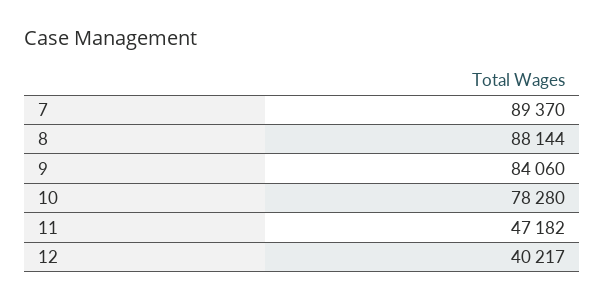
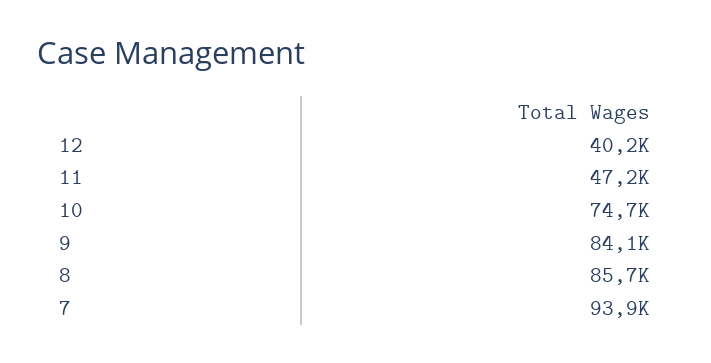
7: 89370 -> 93900
8: 88144 -> 85700
10: 78280 -> 74700

